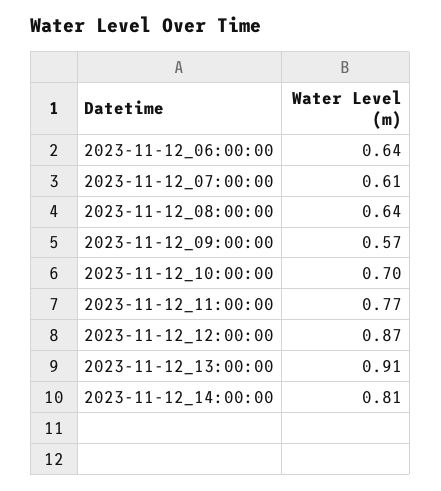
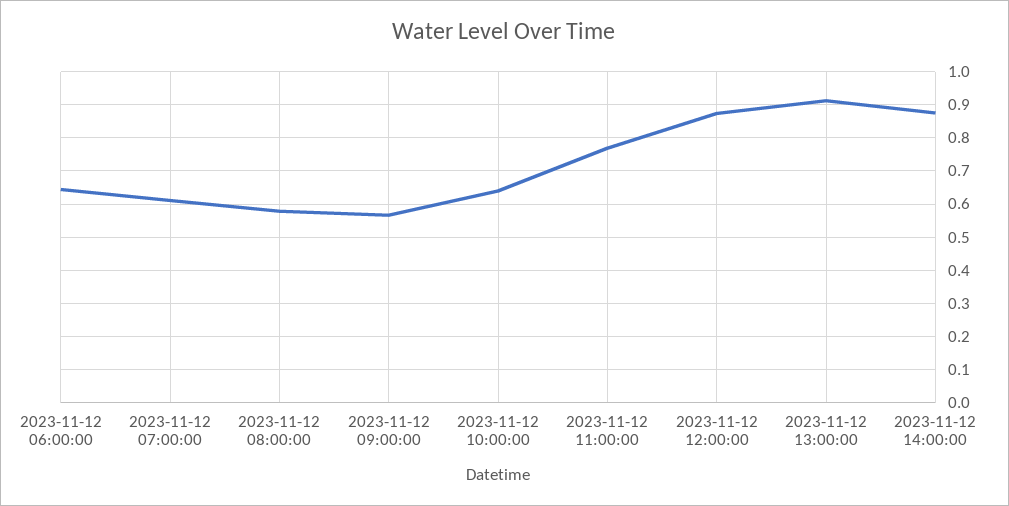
2023-11-12_08:00:00: 0.64 -> 0.58
2023-11-12_10:00:00: 0.7 -> 0.64
2023-11-12_14:00:00: 0.81 -> 0.88

